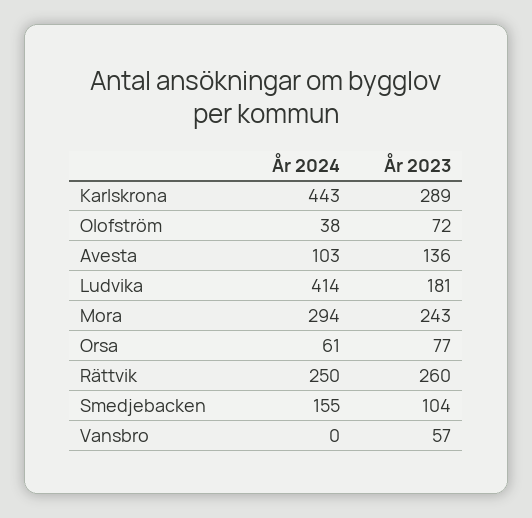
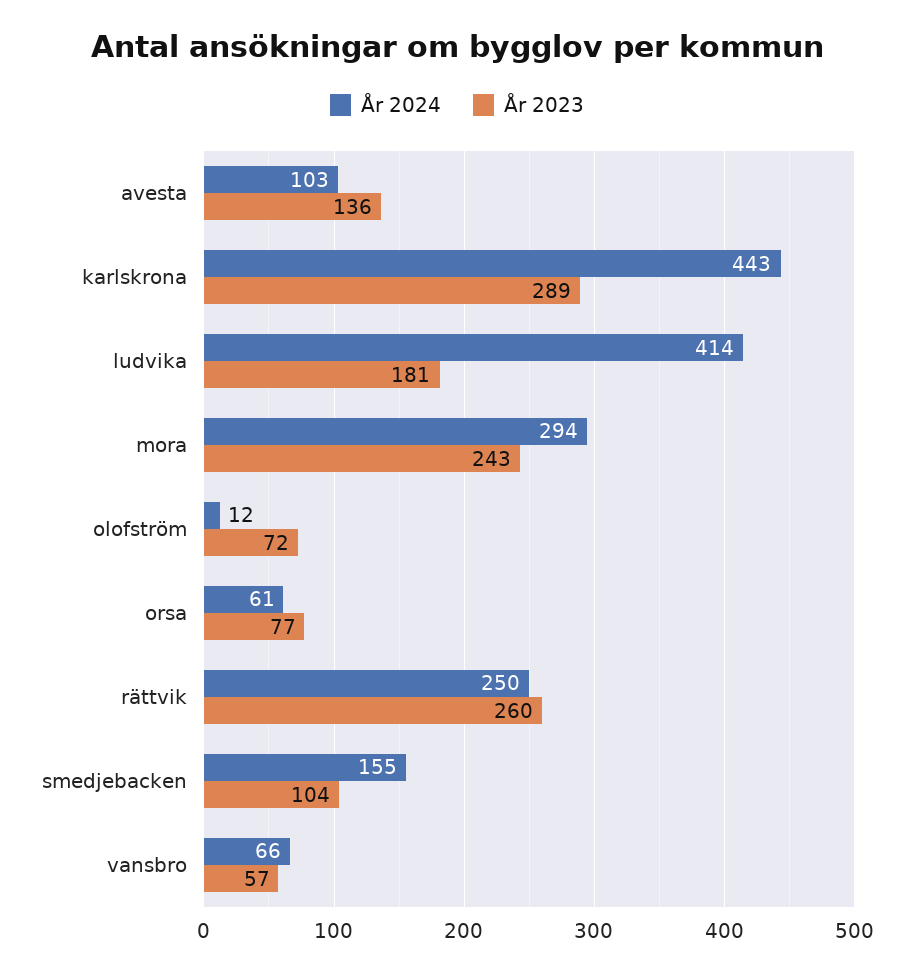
År 2024, Olofström: 38 -> 12
År 2024, Vansbro: 0 -> 66

